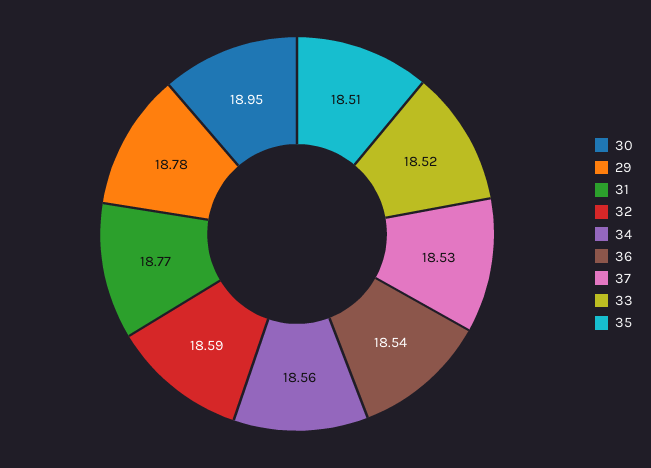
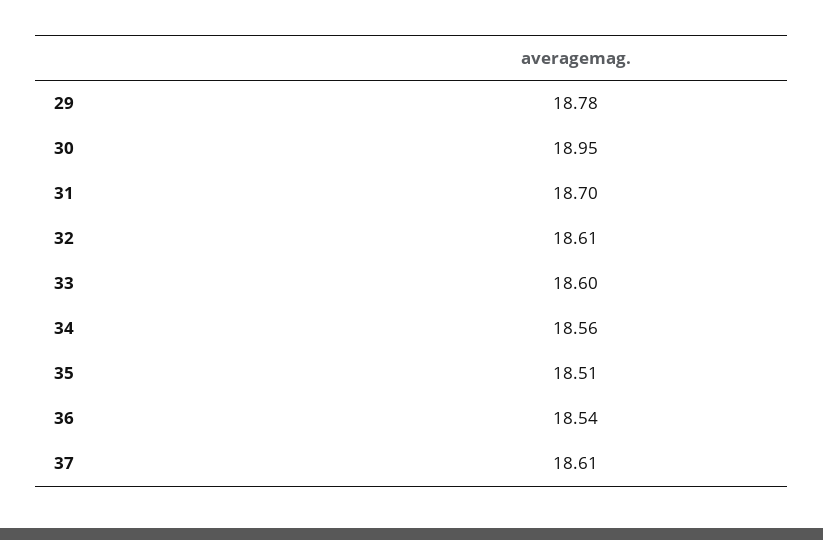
31: 18.77 -> 18.7
32: 18.59 -> 18.61
37: 18.53 -> 18.61
33: 18.52 -> 18.6

